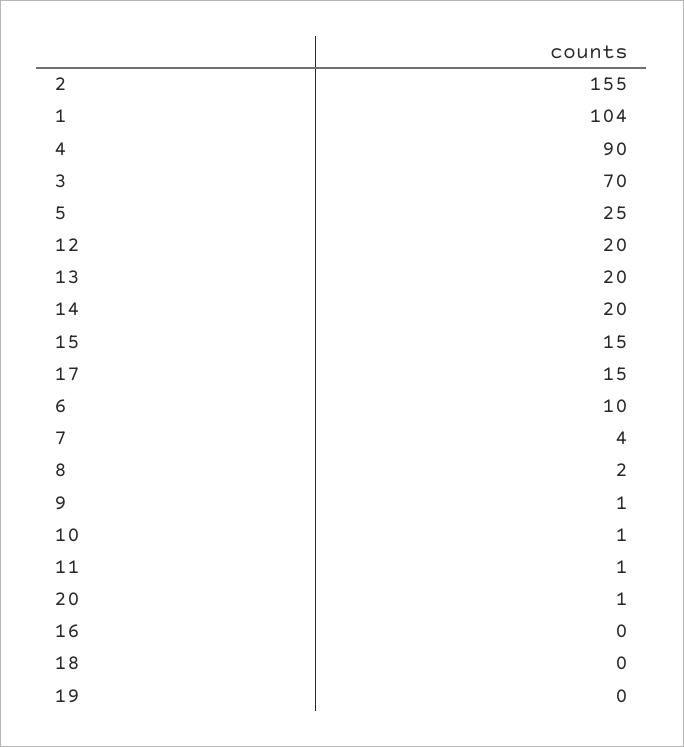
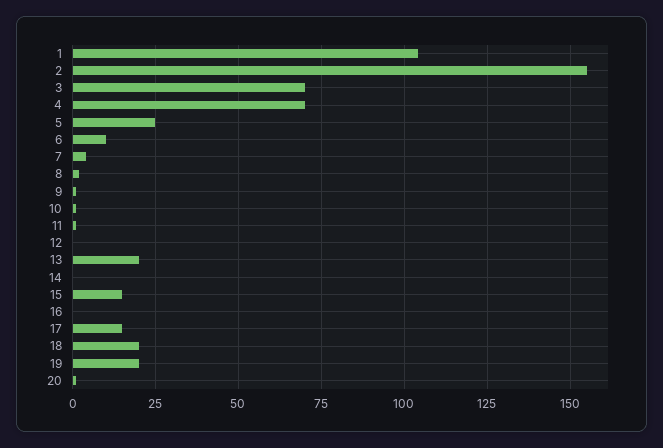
4: 90 -> 70
12: 20 -> 0
14: 20 -> 0
18: 0 -> 20
19: 0 -> 20

